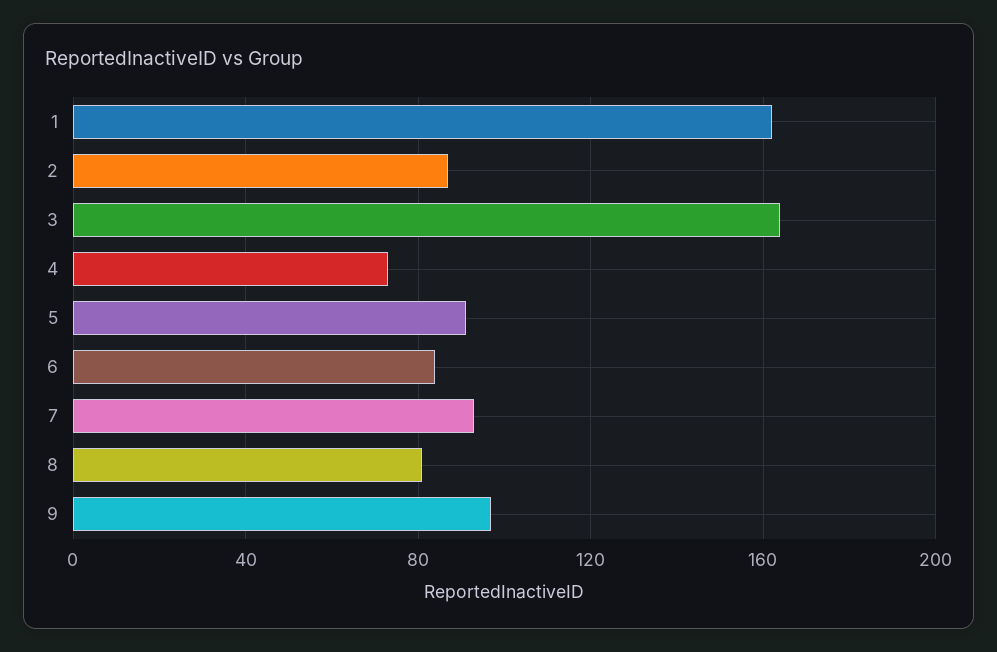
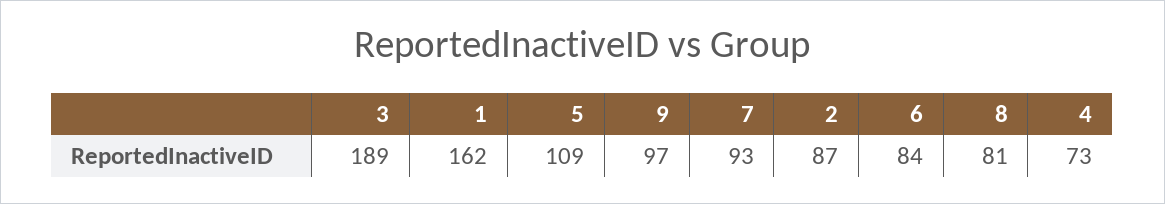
3: 165 -> 189
5: 90 -> 109

